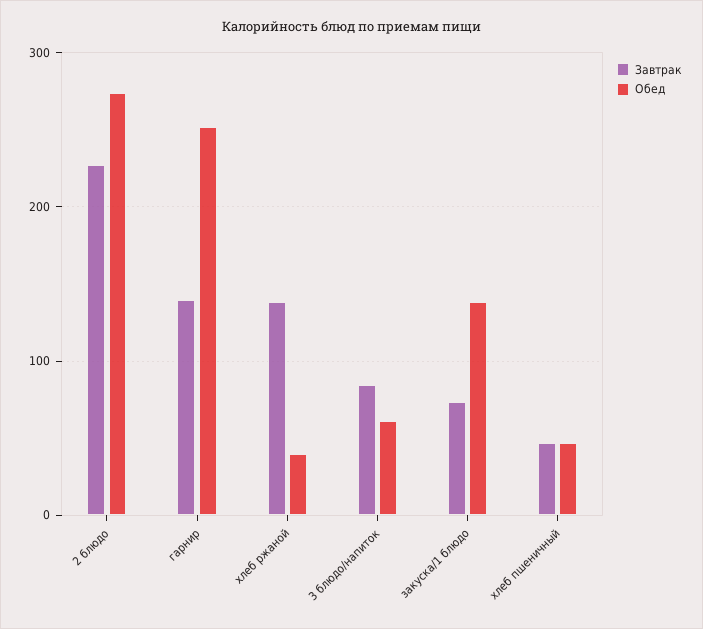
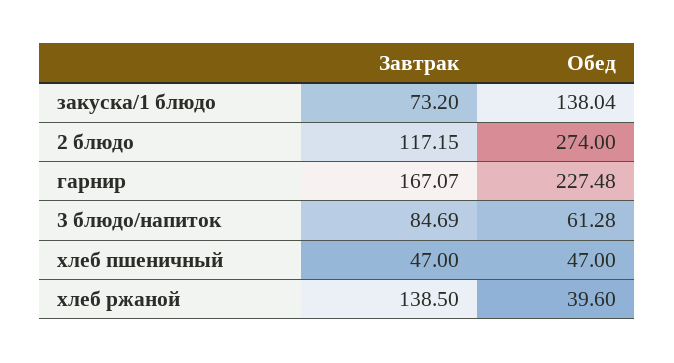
Завтрак, 2 блюдо: 230 -> 117.15
Завтрак, гарнир: 140 -> 167.07
Обед, гарнир: 250 -> 227.48

